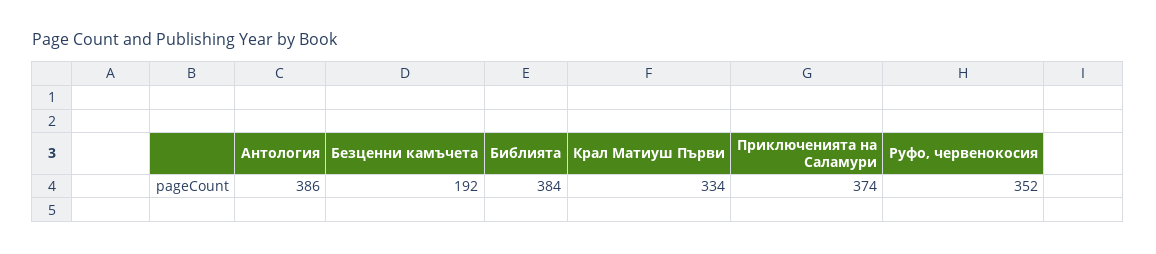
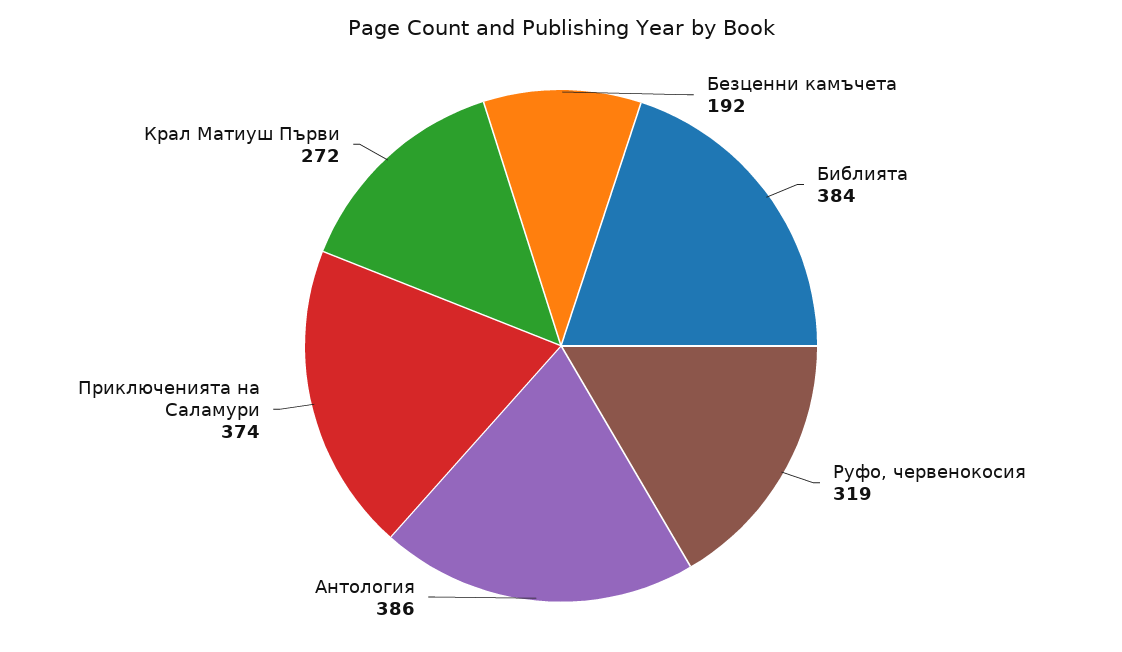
Крал Матиуш Първи: 334 -> 272
Руфо, червенокосия: 352 -> 319

